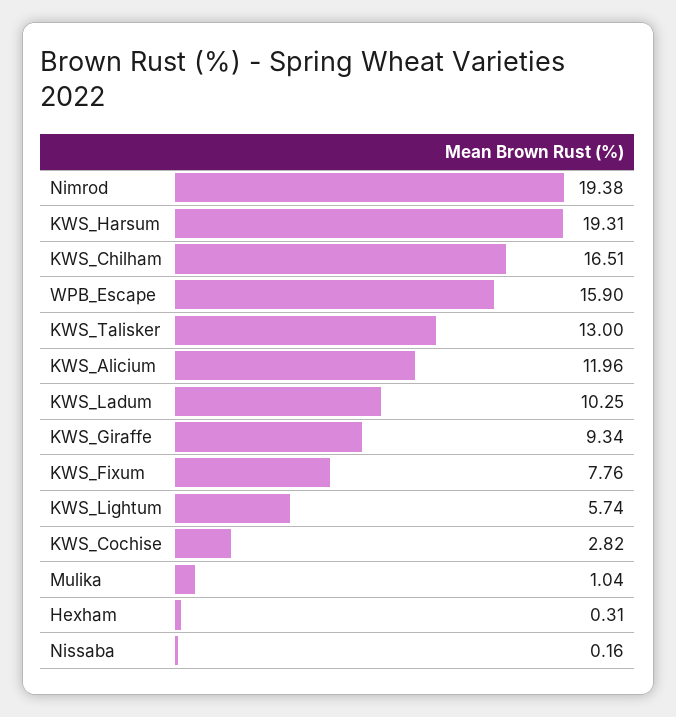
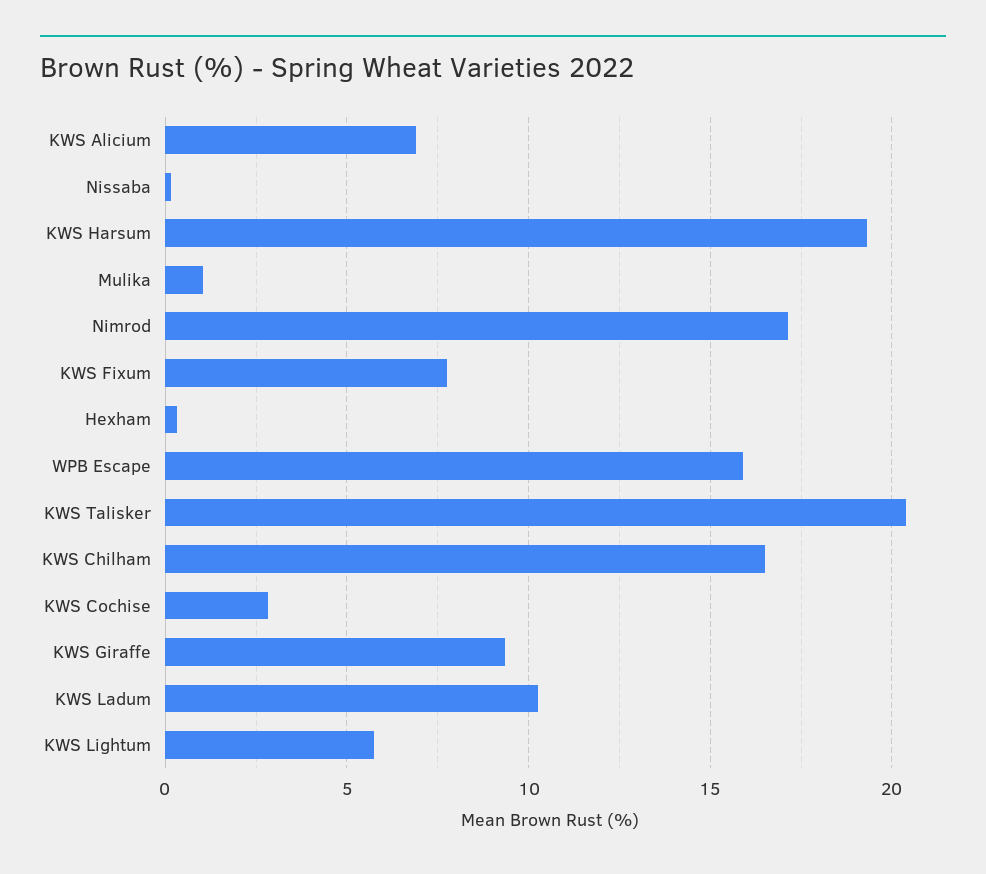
Nimrod: 19.38 -> 17
KWS_Talisker: 13 -> 20.5
KWS_Alicium: 11.96 -> 7

